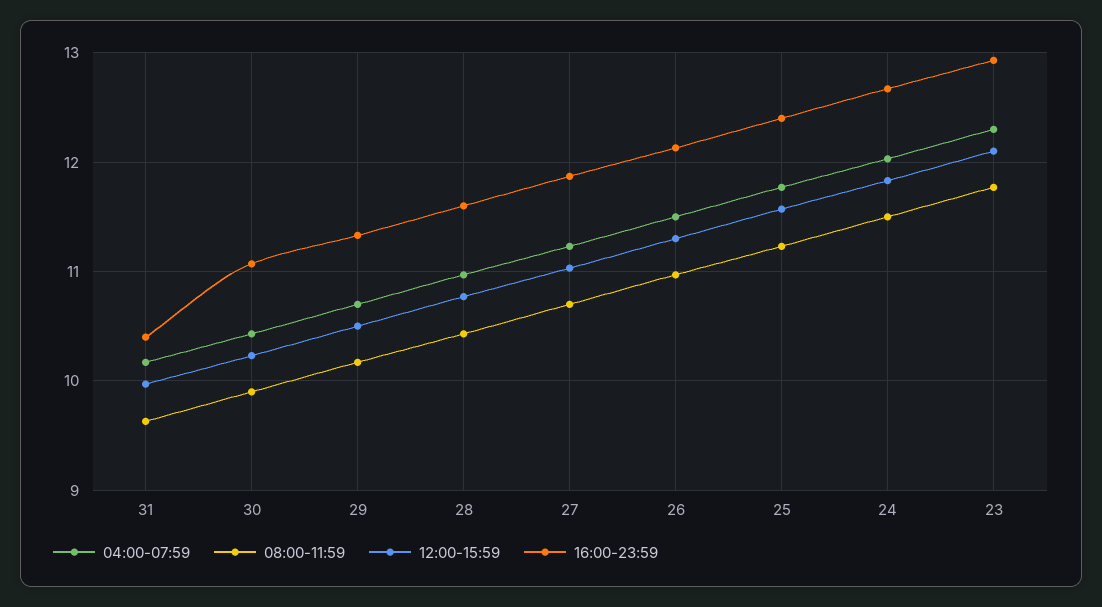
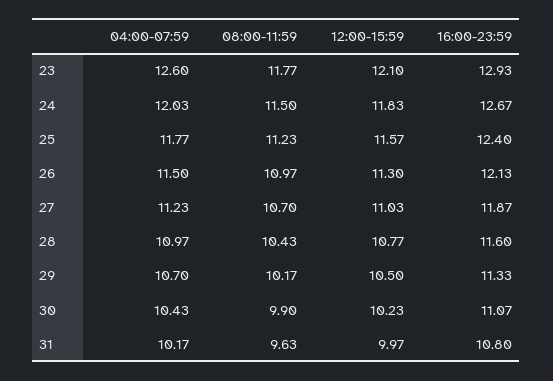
16:00-23:59, 31: 10.4 -> 10.8
04:00-07:59, 23: 12.3 -> 12.6

